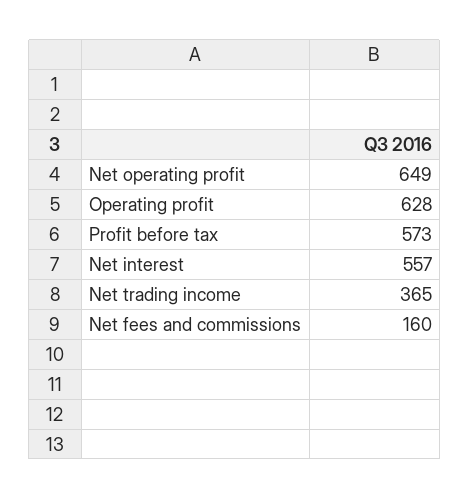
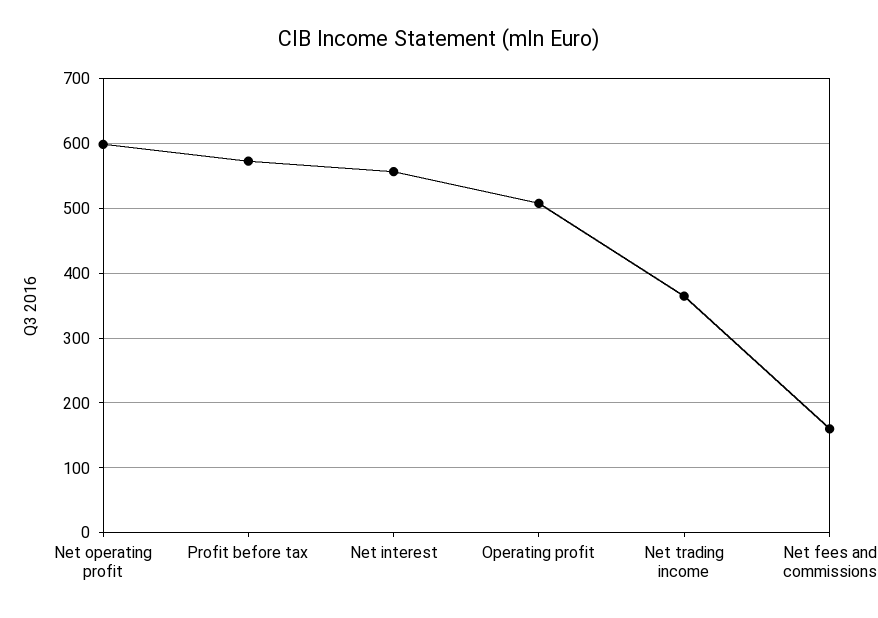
Net operating profit: 649 -> 600
Operating profit: 628 -> 510

